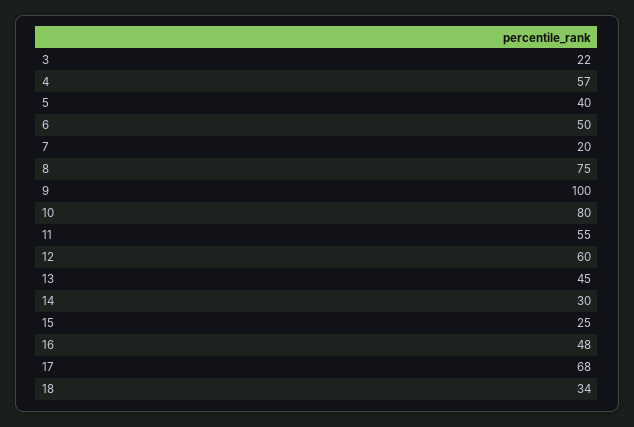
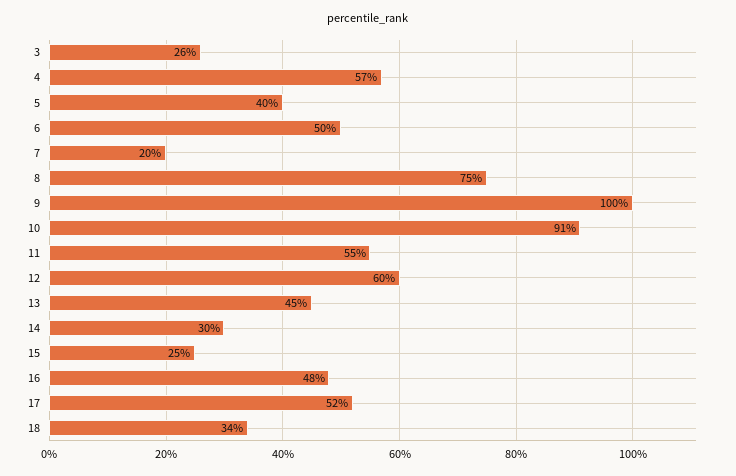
3: 22 -> 26
10: 80 -> 91
17: 68 -> 52

